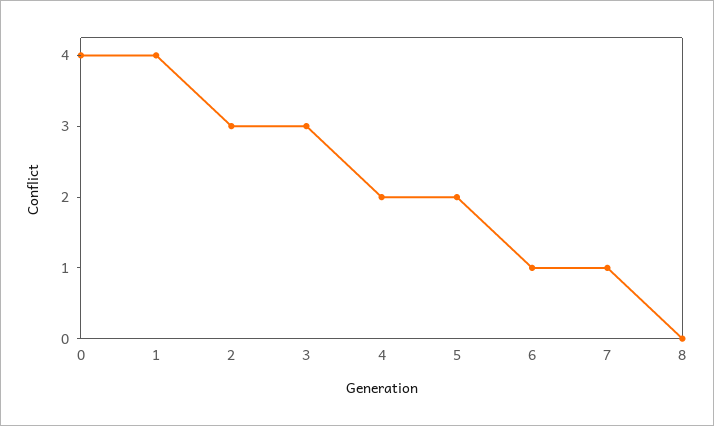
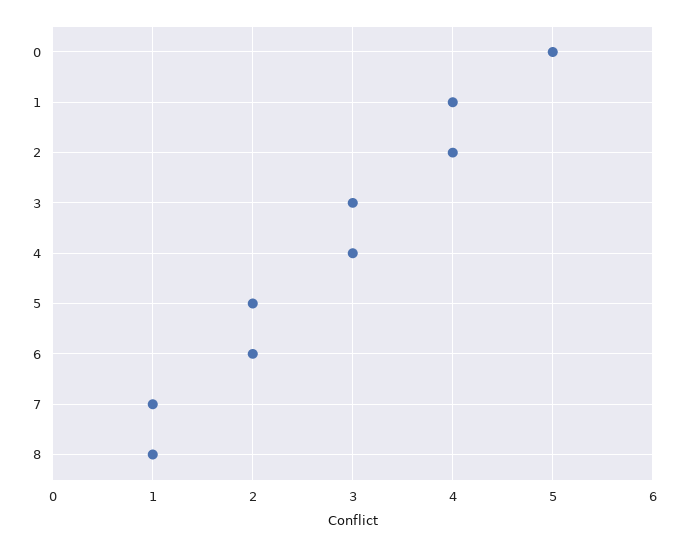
0: 4 -> 5
2: 3 -> 4
4: 2 -> 3
6: 1 -> 2
8: 0 -> 1

